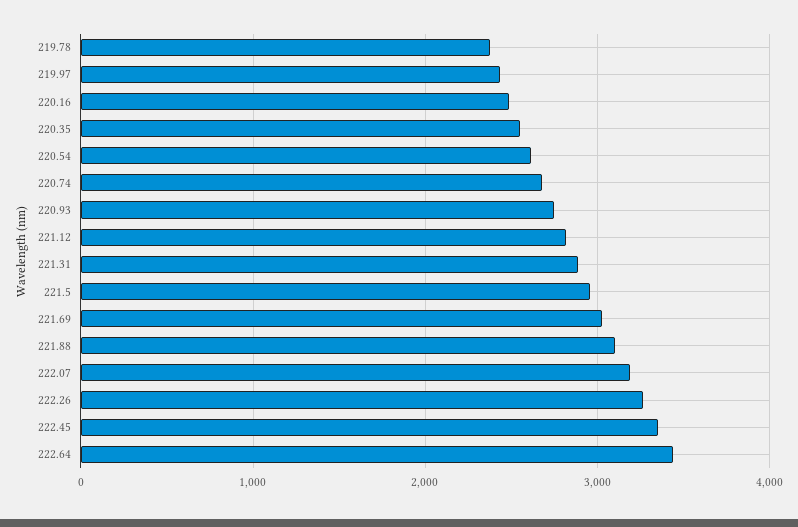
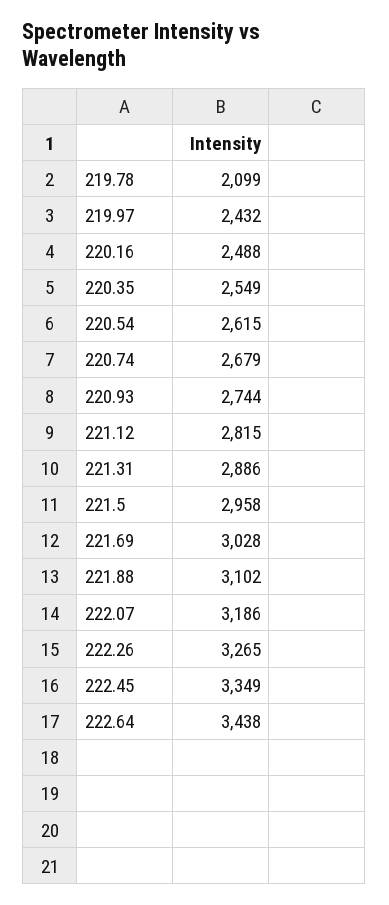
219.78: 2400 -> 2099

